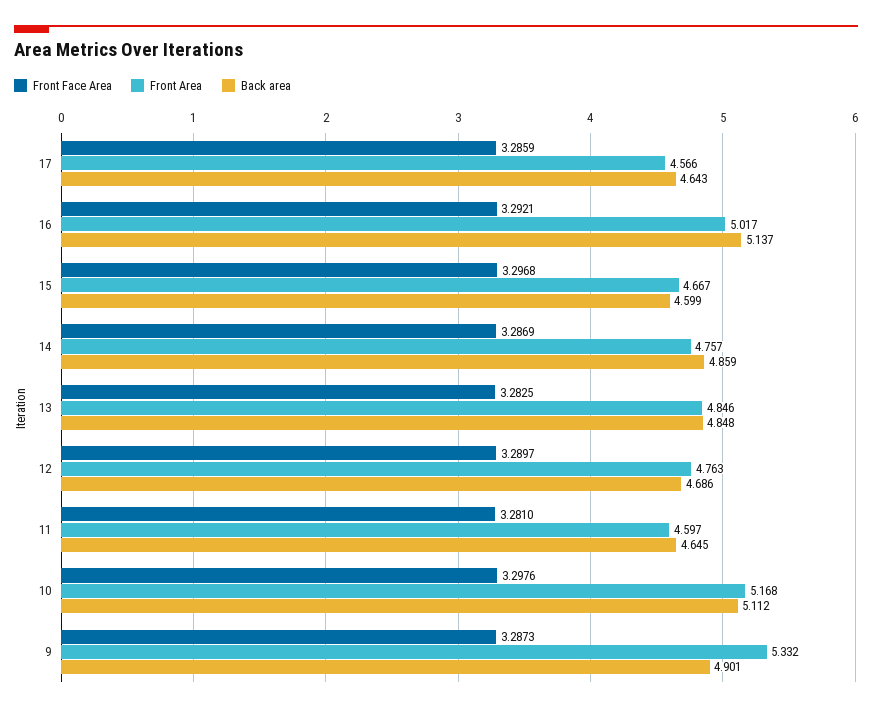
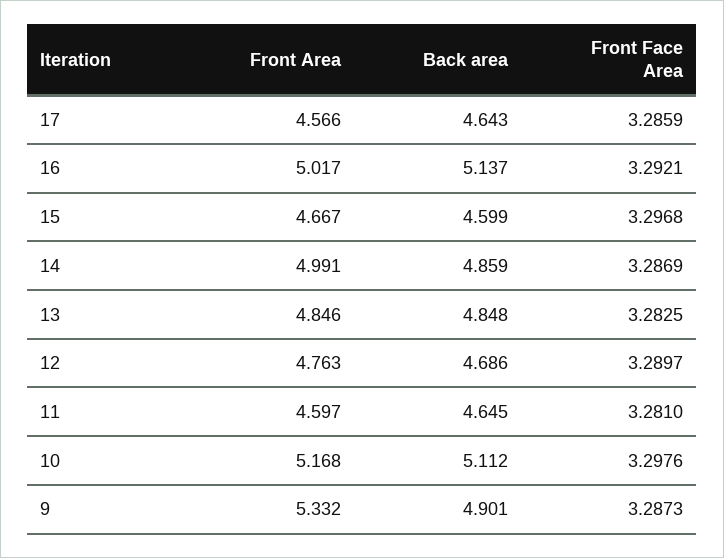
Front Area, 14: 4.757 -> 4.991

